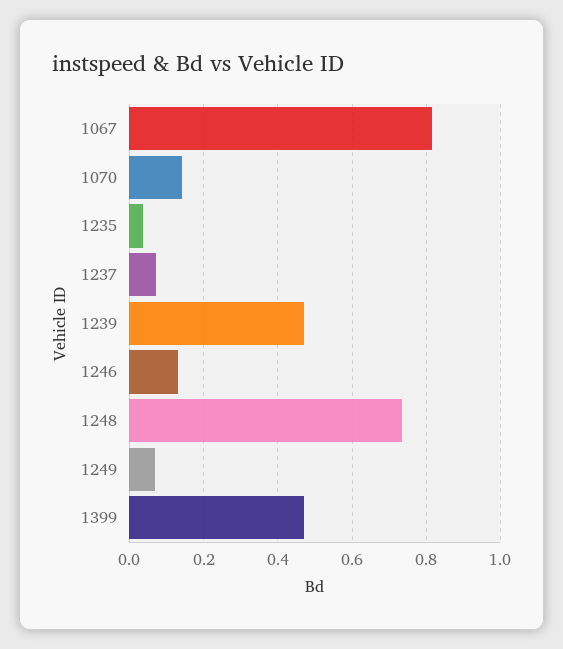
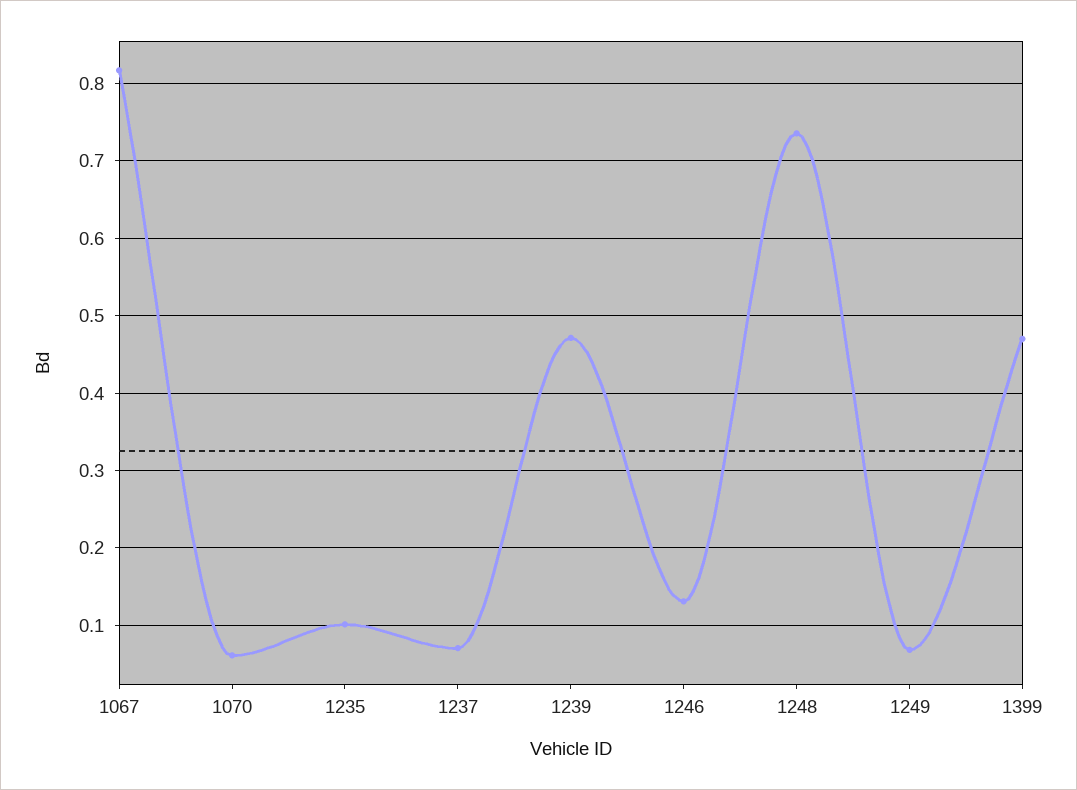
1070: 0.14 -> 0.06
1235: 0.04 -> 0.1

